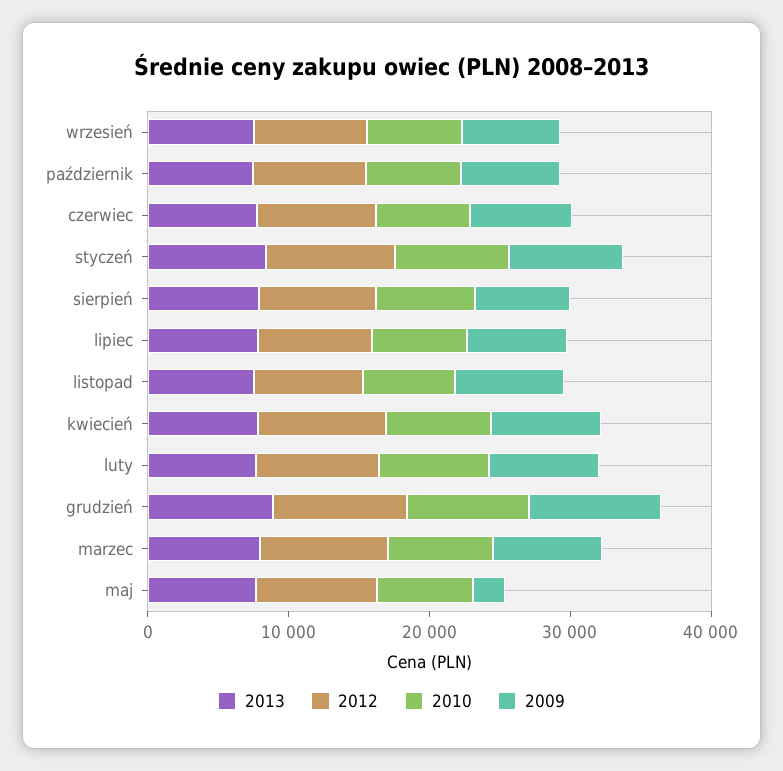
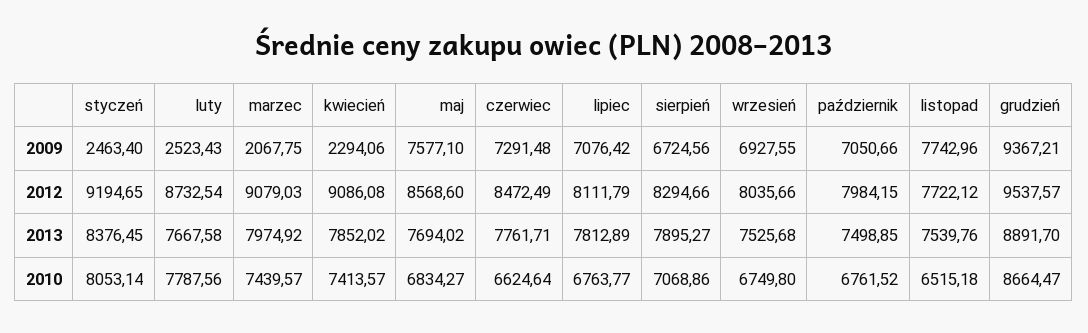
2009, styczeń: 8000 -> 2463.4
2009, kwiecień: 8000 -> 2294.06
2009, luty: 8000 -> 2523.43
2009, marzec: 8000 -> 2067.75
2009, maj: 2000 -> 7577.1

